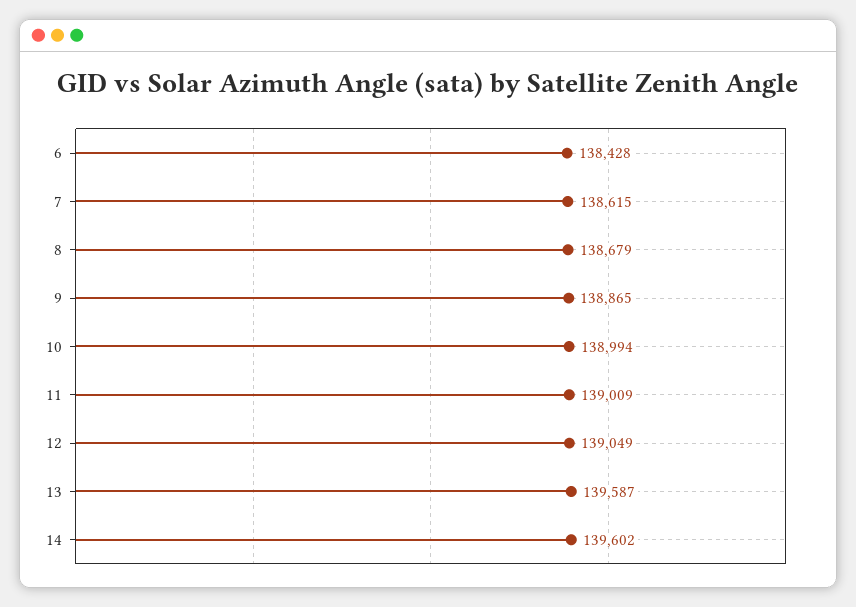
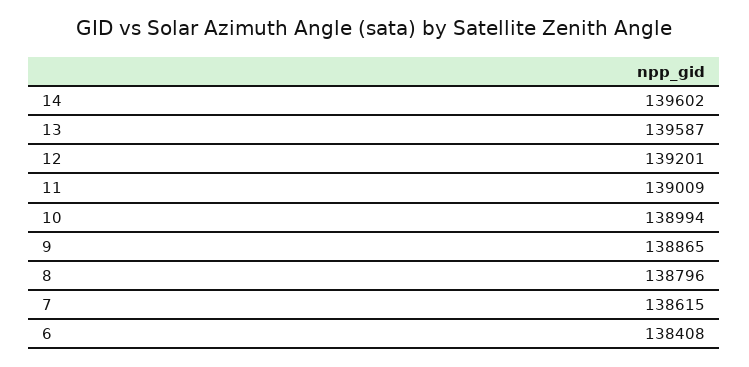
6: 138428 -> 138408
8: 138679 -> 138796
12: 139049 -> 139201

